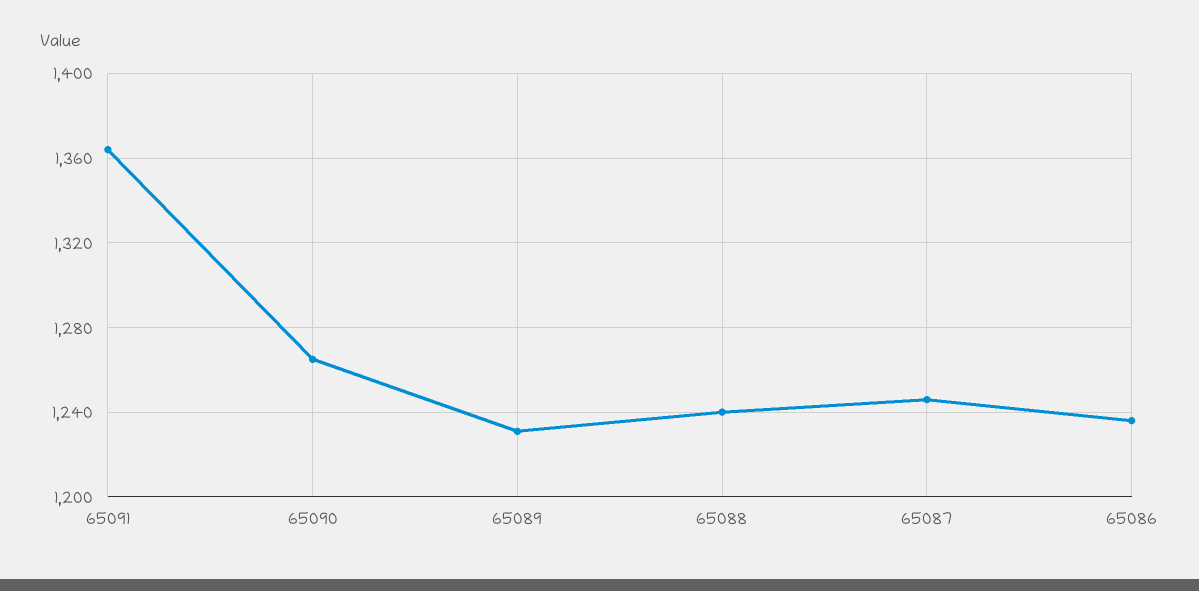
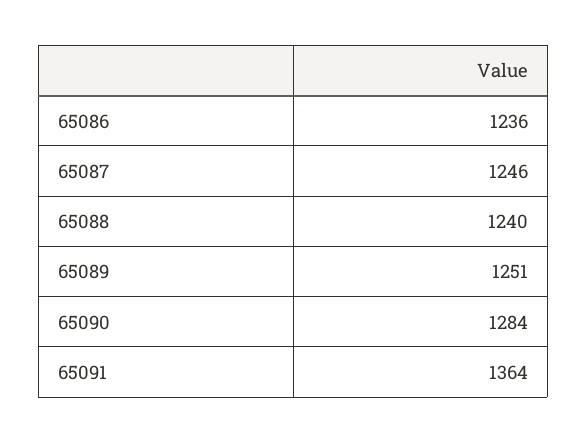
65090: 1265 -> 1284
65089: 1230 -> 1251

